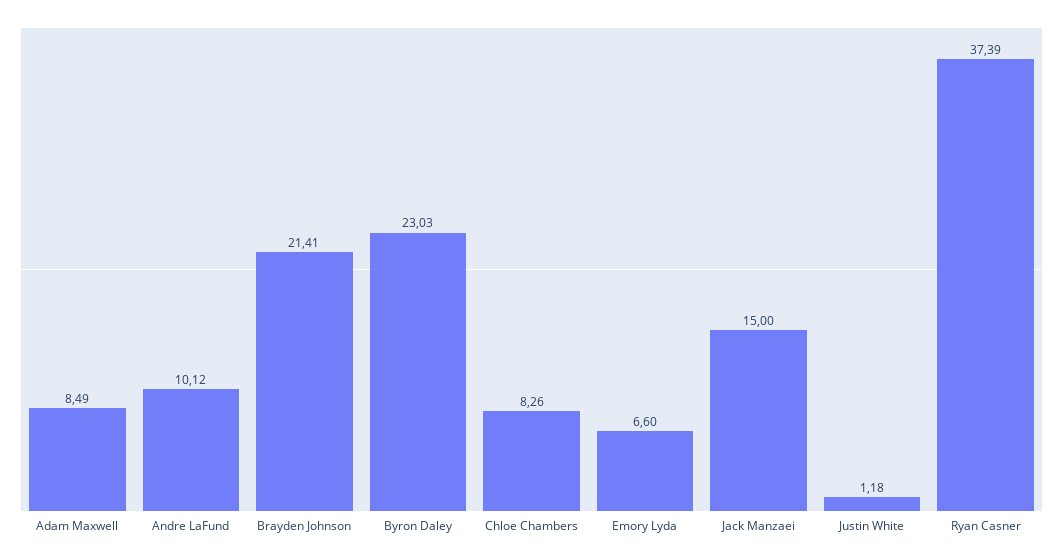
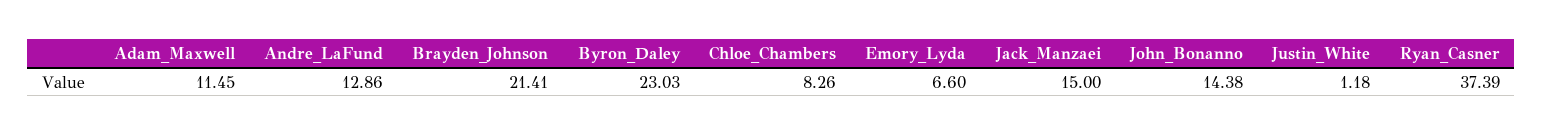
Adam Maxwell: 8.49 -> 11.45
Andre LaFund: 10.12 -> 12.86
John_Bonanno: none -> 14.38

